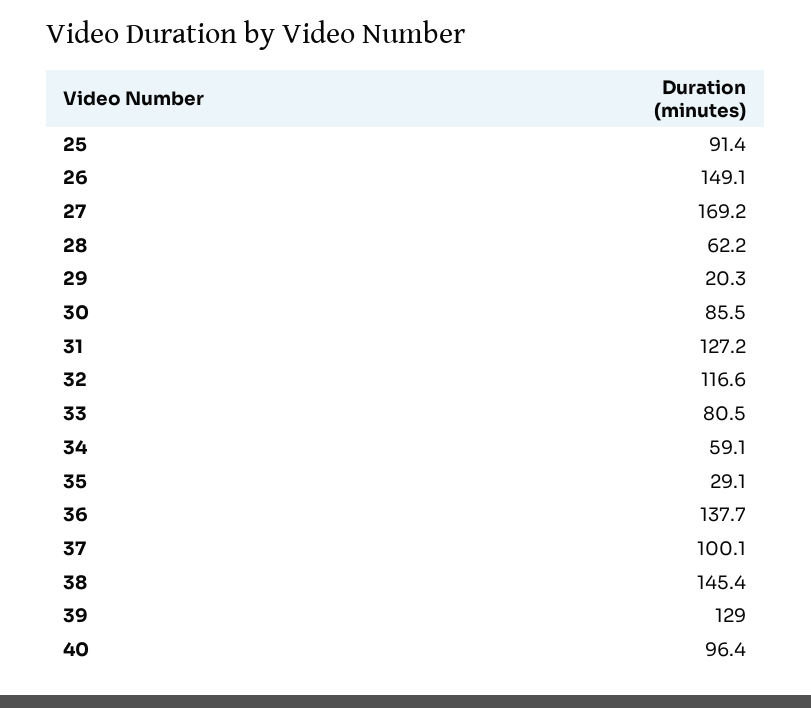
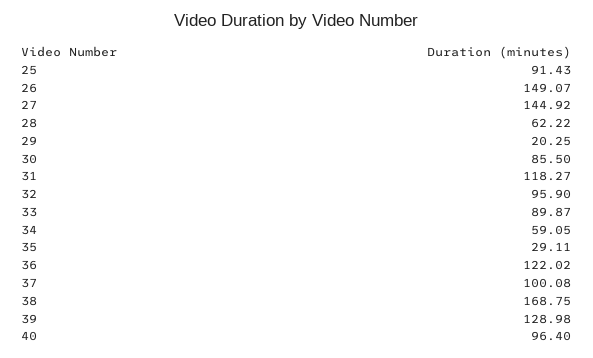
27: 169.2 -> 144.92
31: 127.2 -> 118.27
32: 116.6 -> 95.9
33: 80.5 -> 89.87
36: 137.7 -> 122.02
38: 145.4 -> 168.75

